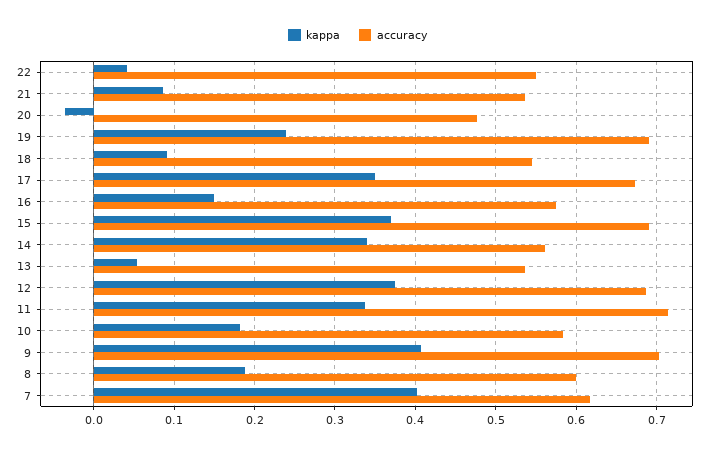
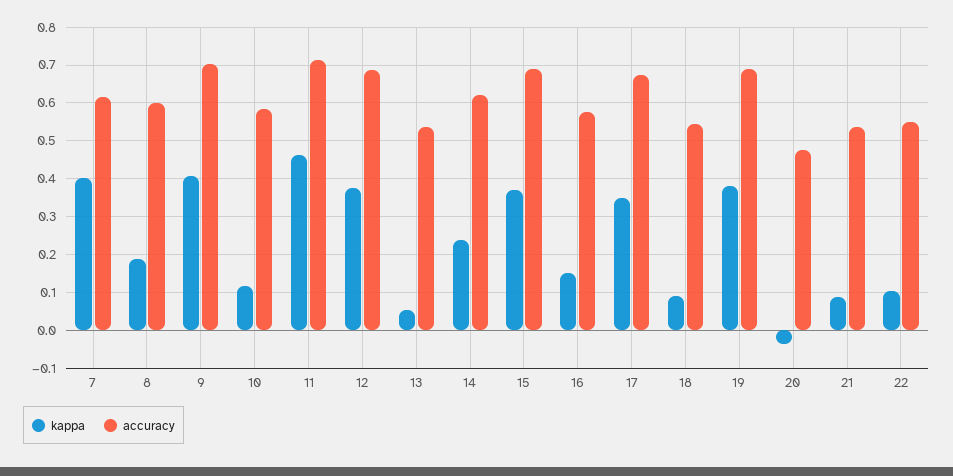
kappa, 22: 0.04 -> 0.1
kappa, 19: 0.24 -> 0.38
kappa, 14: 0.34 -> 0.24
accuracy, 14: 0.56 -> 0.62
kappa, 11: 0.34 -> 0.46
kappa, 10: 0.18 -> 0.12

